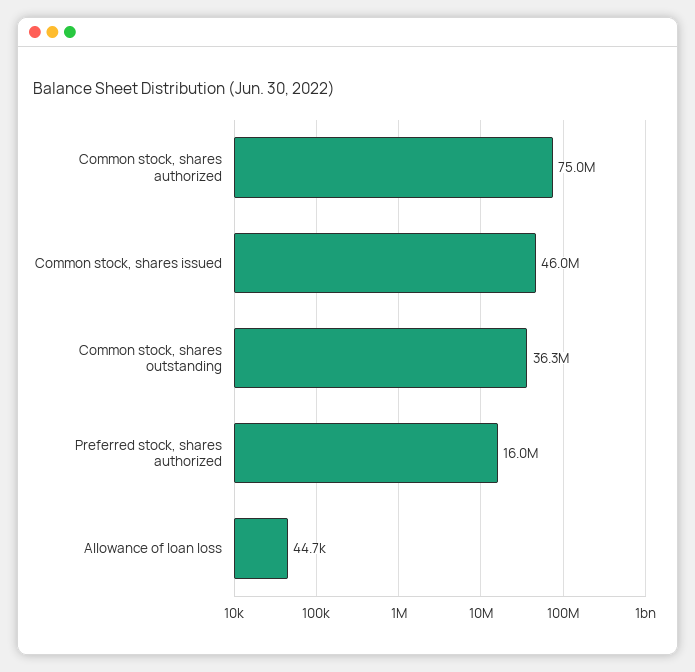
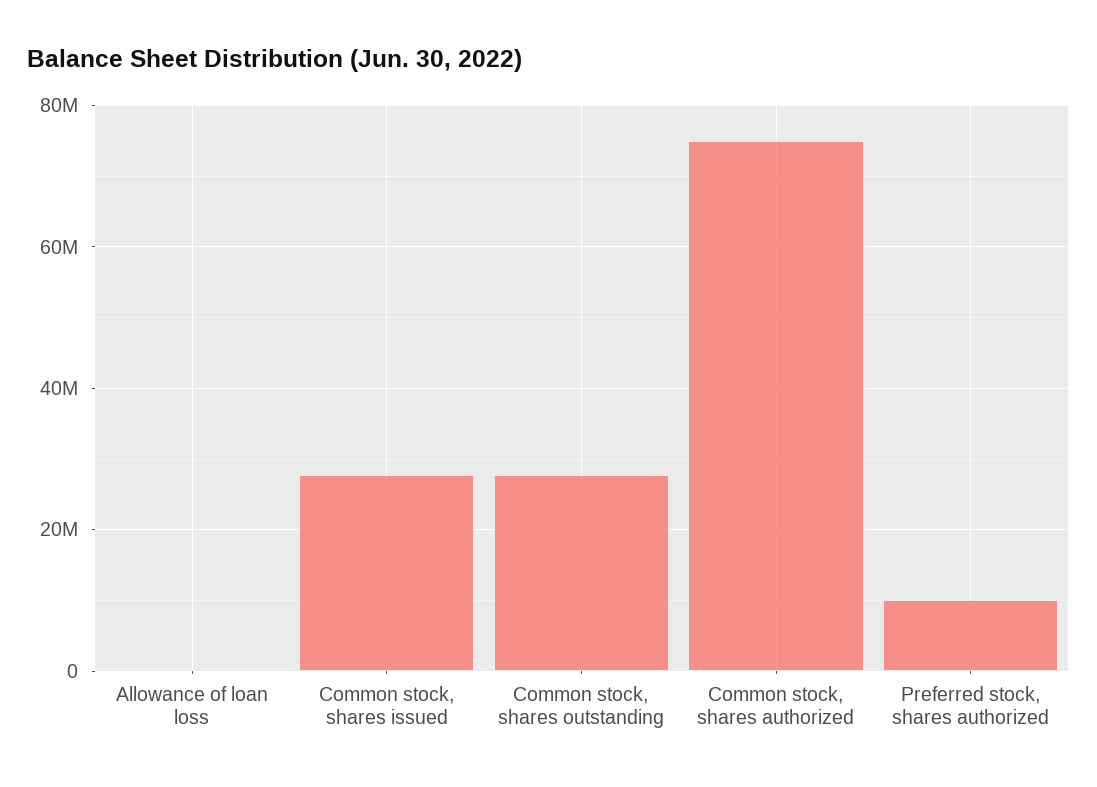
Common stock, shares issued: 46000000 -> 28000000
Common stock, shares outstanding: 36300000 -> 28000000
Preferred stock, shares authorized: 16000000 -> 10000000

